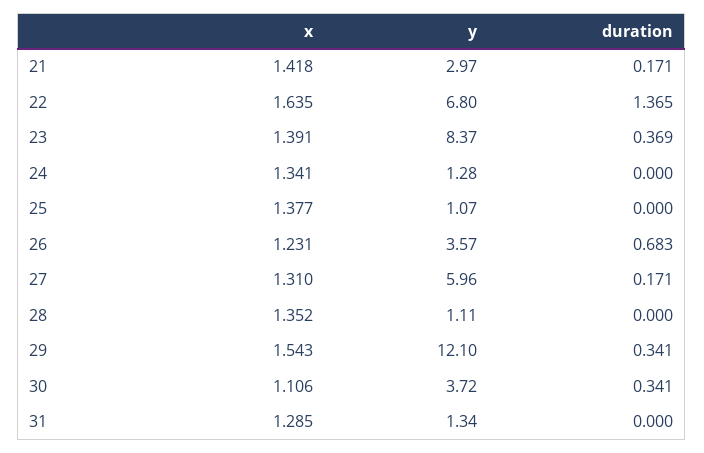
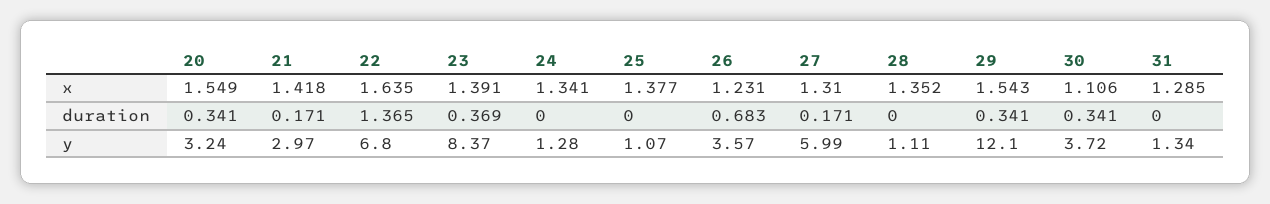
y, 27: 5.96 -> 5.99
x, 20: none -> 1.549
duration, 20: none -> 0.341
y, 20: none -> 3.24

